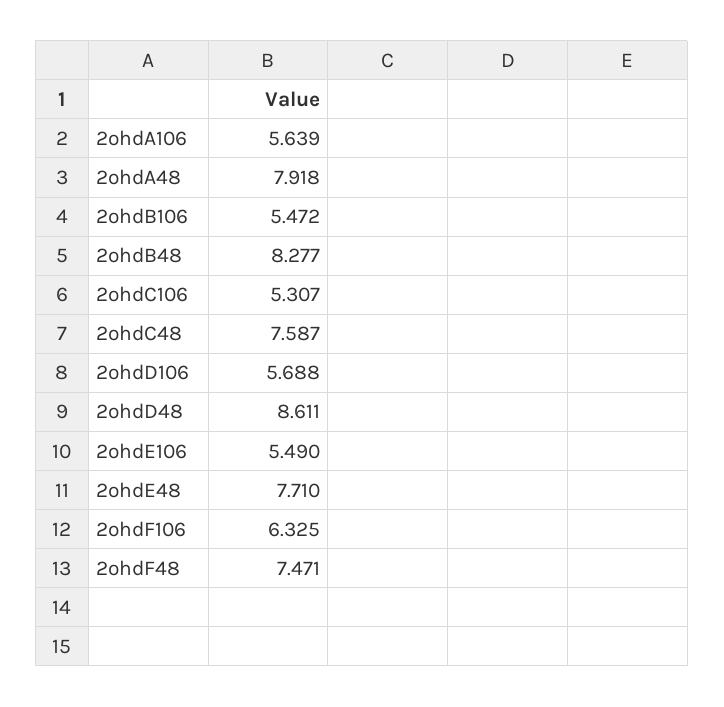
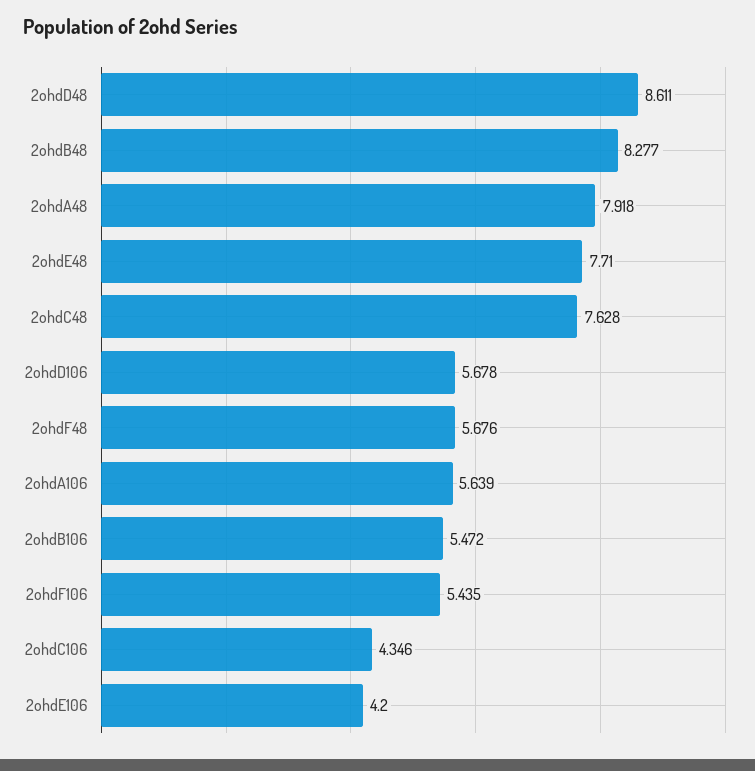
2ohdC106: 5.307 -> 4.346
2ohdC48: 7.587 -> 7.628
2ohdD106: 5.688 -> 5.678
2ohdE106: 5.49 -> 4.2
2ohdF106: 6.325 -> 5.435
2ohdF48: 7.471 -> 5.676

